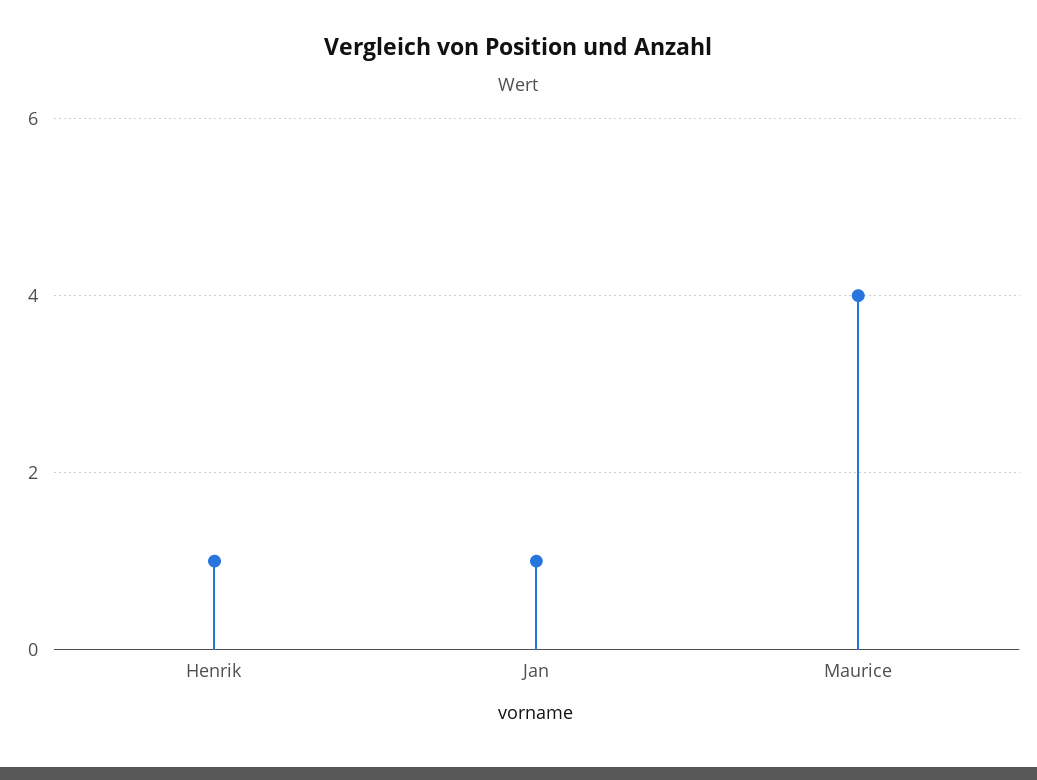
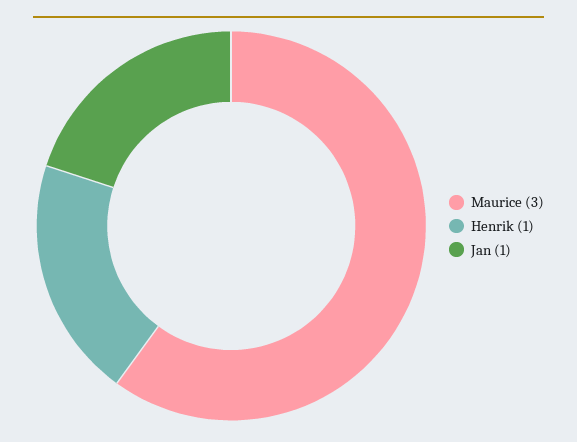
Maurice: 4 -> 3

